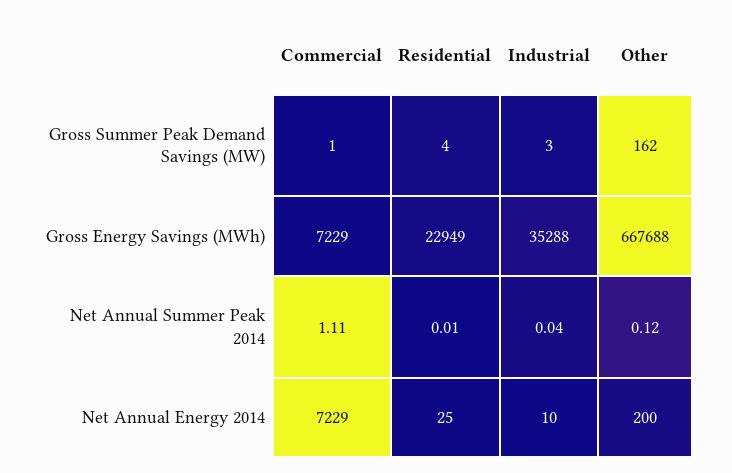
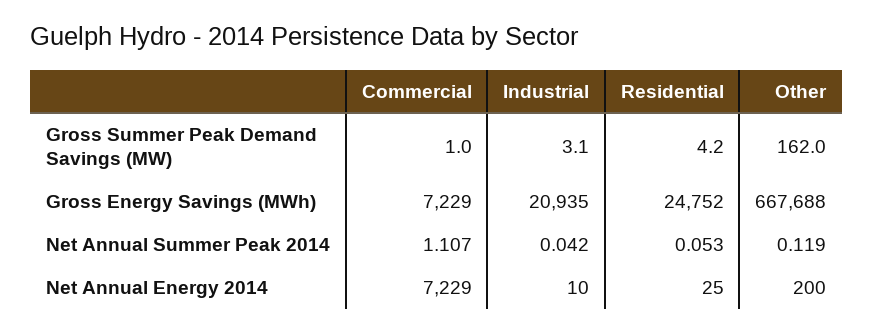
Residential, Gross Energy Savings (MWh): 22949 -> 24752
Industrial, Gross Energy Savings (MWh): 35288 -> 20935
Residential, Net Annual Summer Peak 2014: 0.01 -> 0.053

